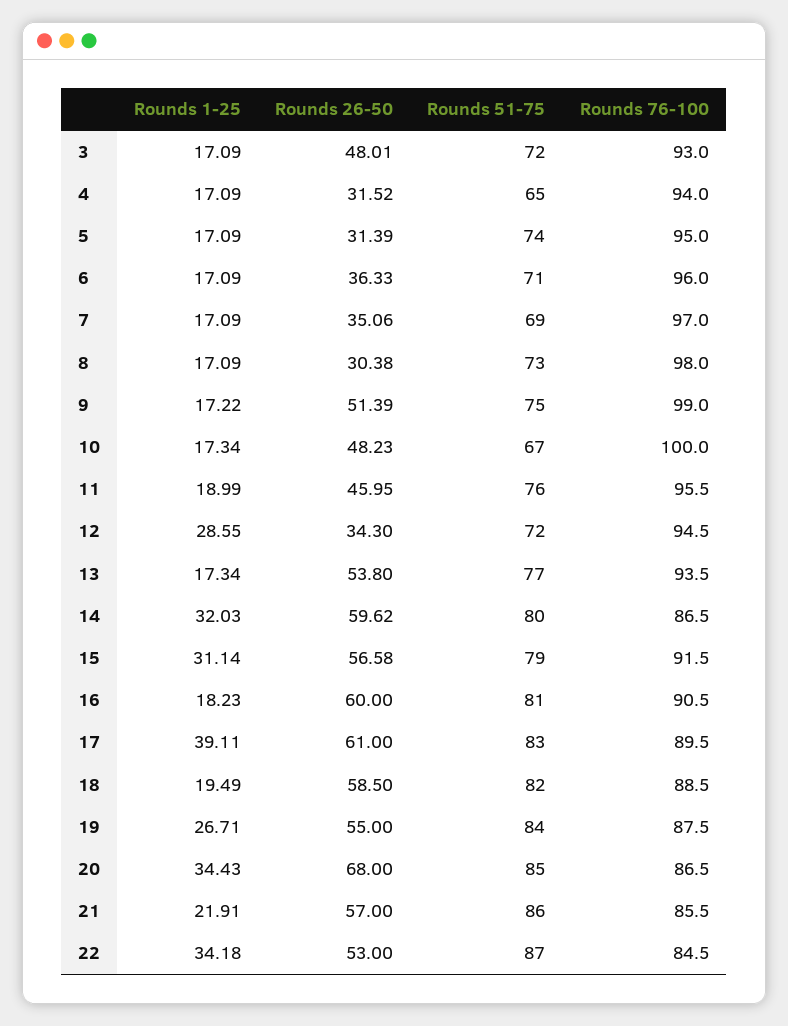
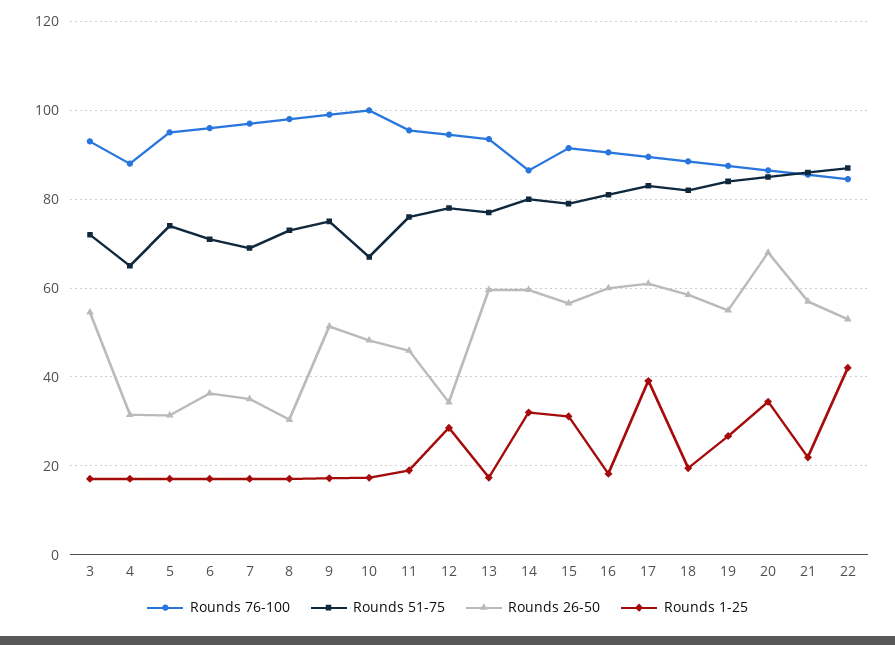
Rounds 26-50, 3: 48.01 -> 54
Rounds 76-100, 4: 94 -> 88
Rounds 51-75, 12: 72 -> 78
Rounds 26-50, 13: 53.8 -> 60
Rounds 1-25, 22: 34.18 -> 42

